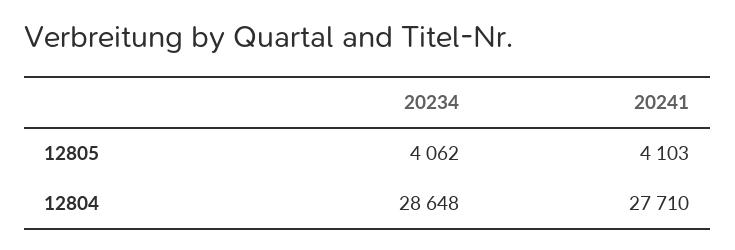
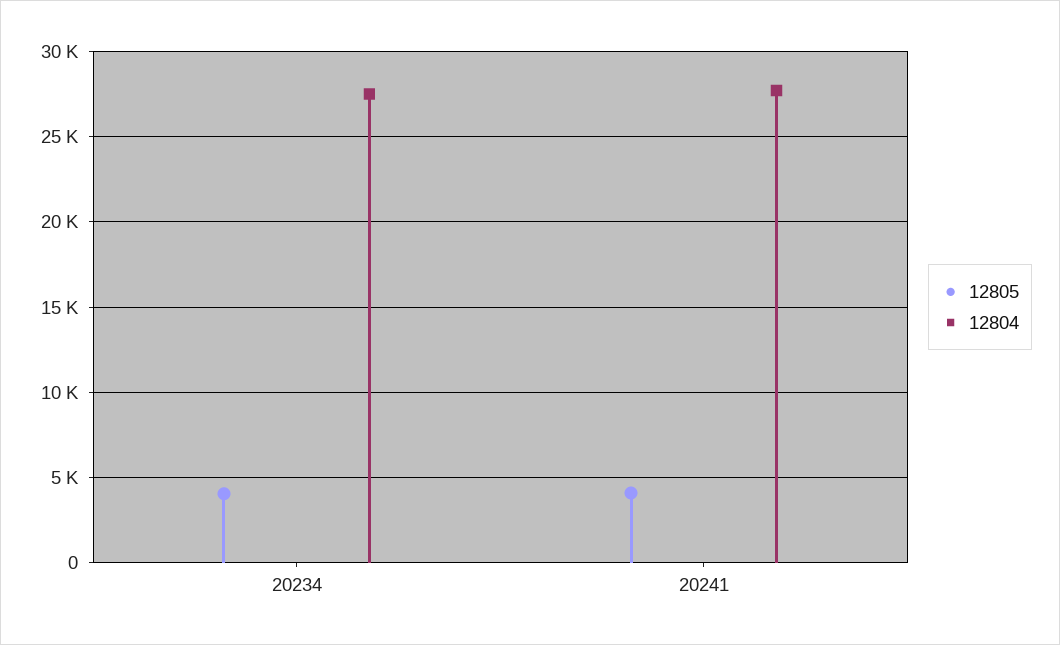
12804, 20234: 28648 -> 27500

